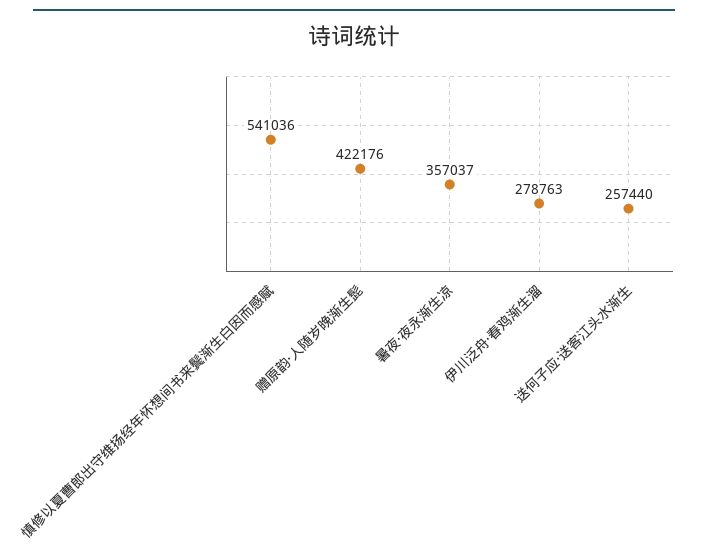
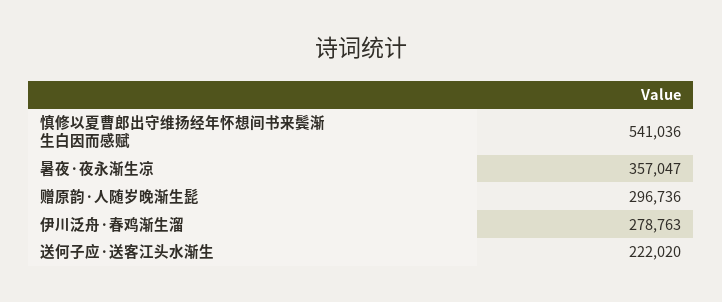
赠原韵·人随岁晚渐生髭: 422176 -> 296736
暑夜·夜永渐生凉: 357037 -> 357047
送何子应·送客江头水渐生: 257440 -> 222020

